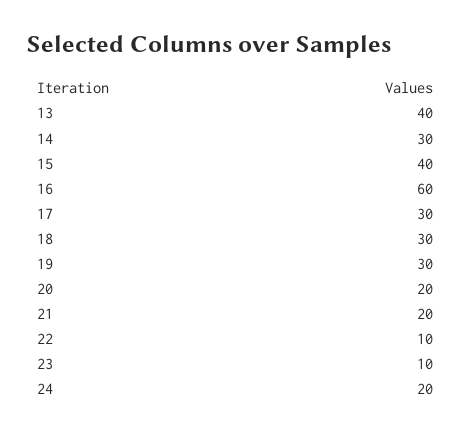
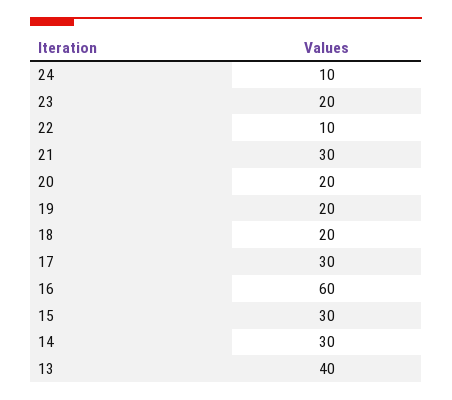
15: 40 -> 30
18: 30 -> 20
19: 30 -> 20
21: 20 -> 30
23: 10 -> 20
24: 20 -> 10

